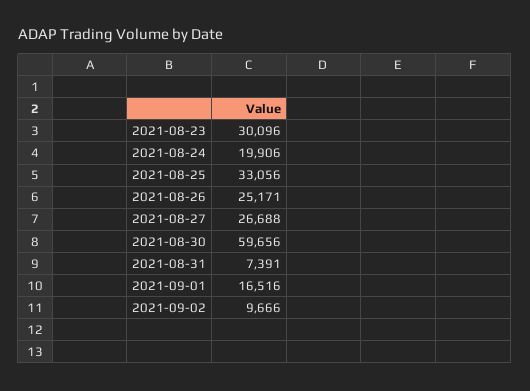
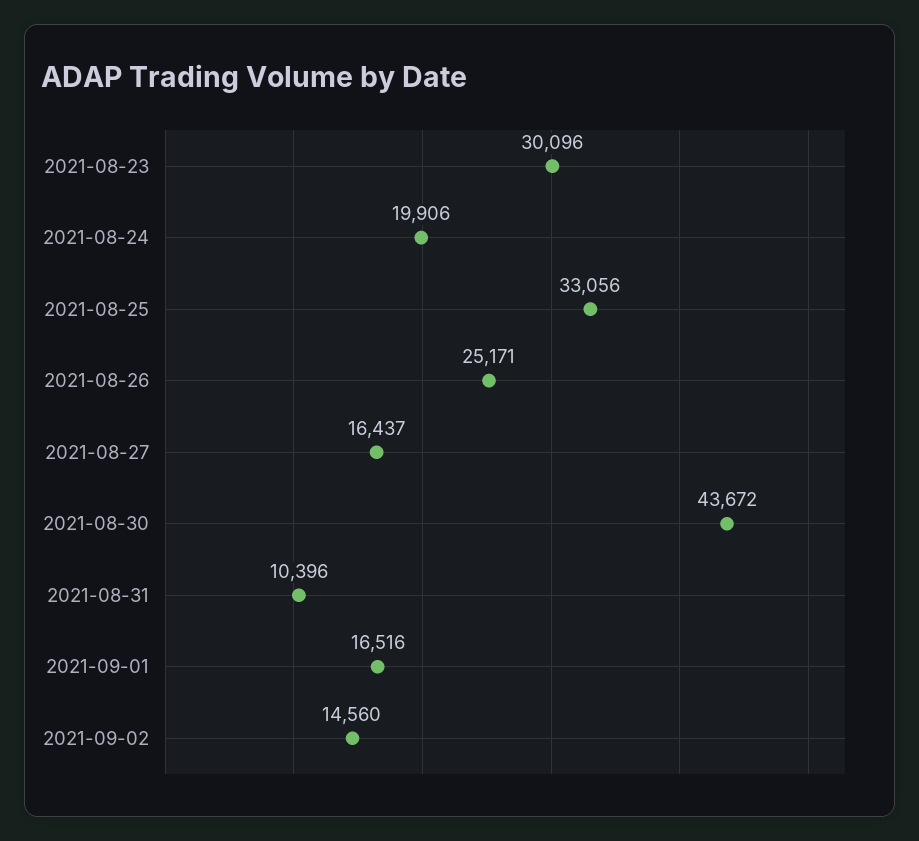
2021-08-27: 26688 -> 16437
2021-08-30: 59656 -> 43672
2021-08-31: 7391 -> 10396
2021-09-02: 9666 -> 14560

